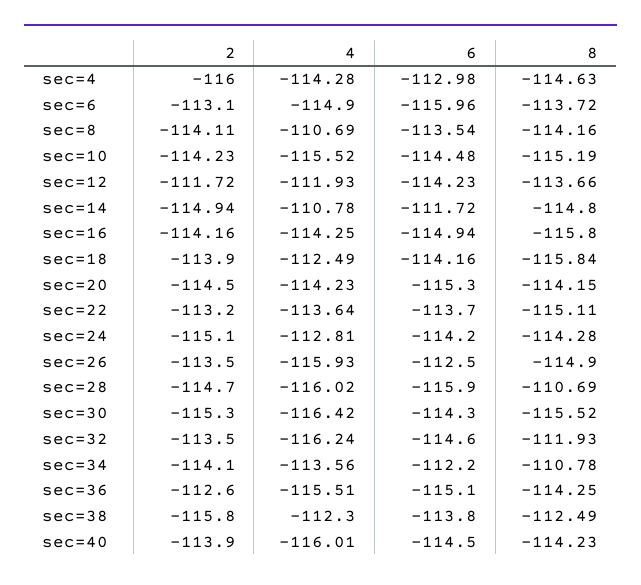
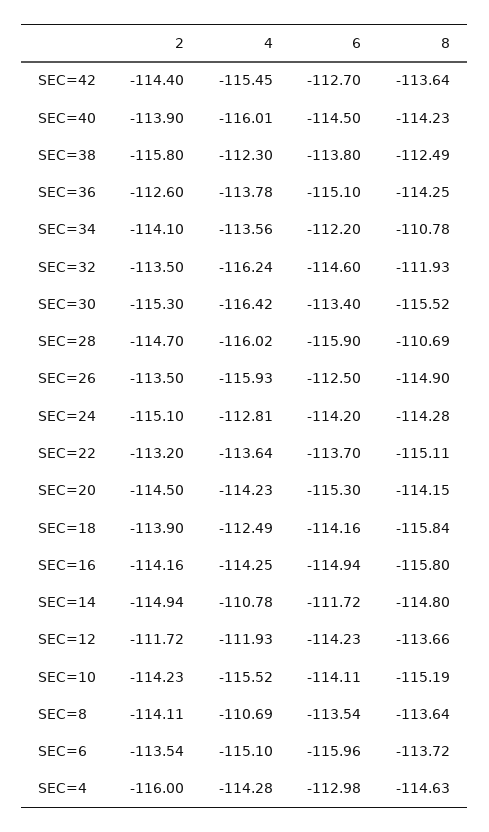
2, sec=6: -113.1 -> -113.54
4, sec=6: -114.9 -> -115.1
8, sec=8: -114.16 -> -113.64
6, sec=10: -114.48 -> -114.11
6, sec=30: -114.3 -> -113.4
4, sec=36: -115.51 -> -113.78
2, SEC=42: none -> -114.4
4, SEC=42: none -> -115.45
6, SEC=42: none -> -112.7
8, SEC=42: none -> -113.64

